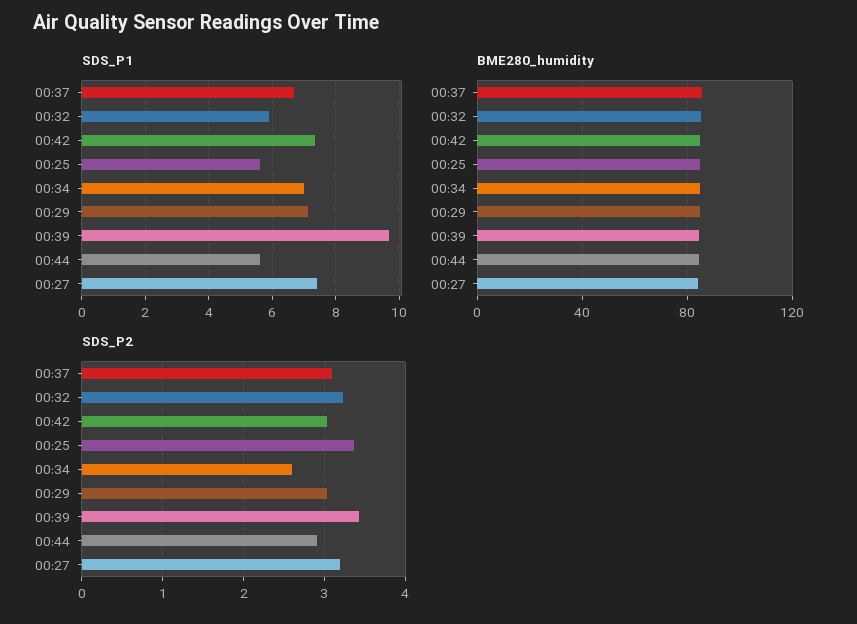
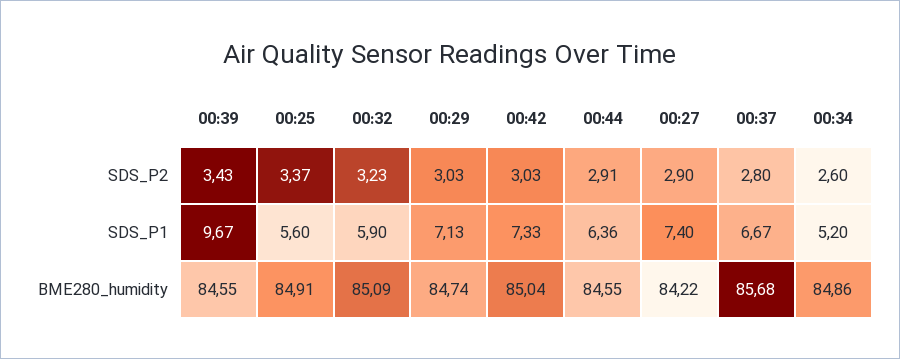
SDS_P1, 00:34: 7 -> 5.2
SDS_P1, 00:44: 5.6 -> 6.36
SDS_P2, 00:37: 3.1 -> 2.8
SDS_P2, 00:27: 3.2 -> 2.9

